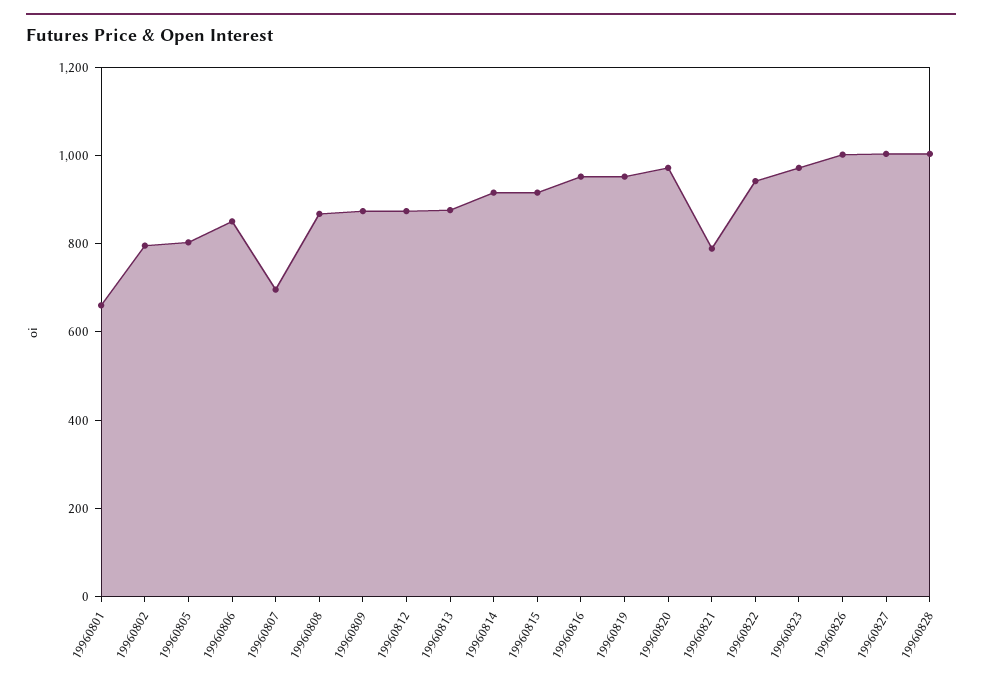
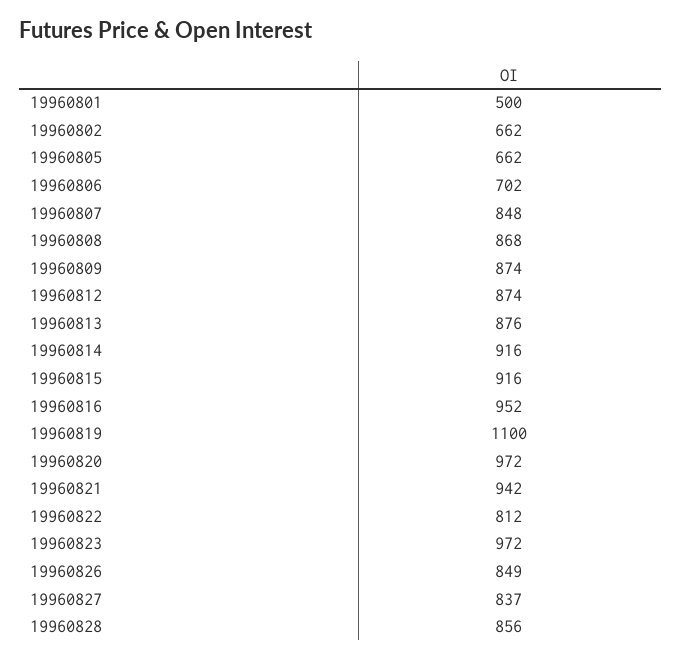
19960801: 650 -> 500
19960802: 800 -> 662
19960805: 800 -> 662
19960806: 850 -> 702
19960807: 700 -> 848
19960819: 950 -> 1100
19960821: 800 -> 942
19960822: 950 -> 812
19960826: 1000 -> 849
19960827: 1000 -> 837
19960828: 1000 -> 856

